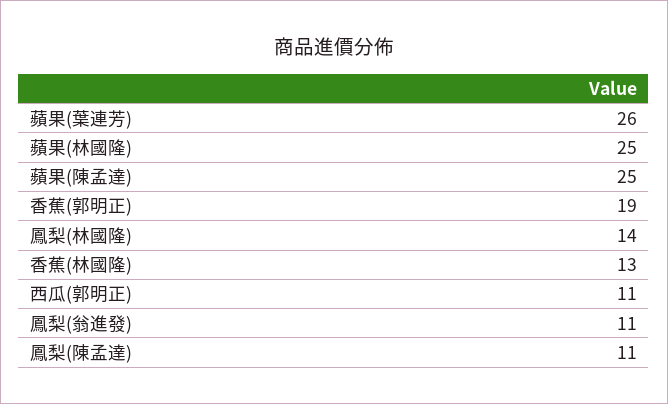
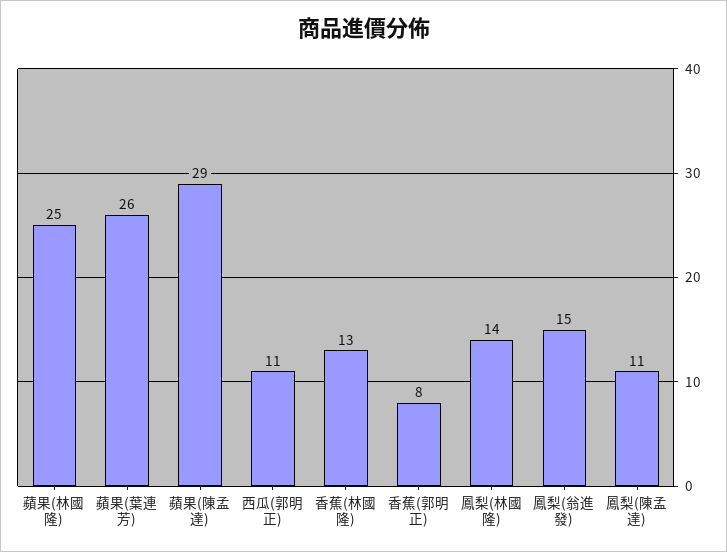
蘋果(陳孟達): 25 -> 29
香蕉(郭明正): 19 -> 8
鳳梨(翁進發): 11 -> 15

